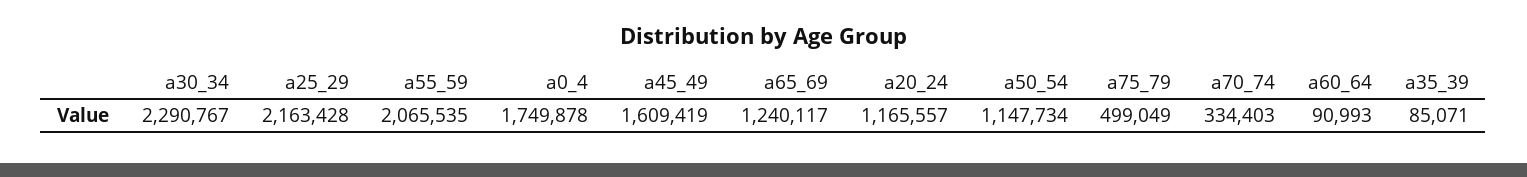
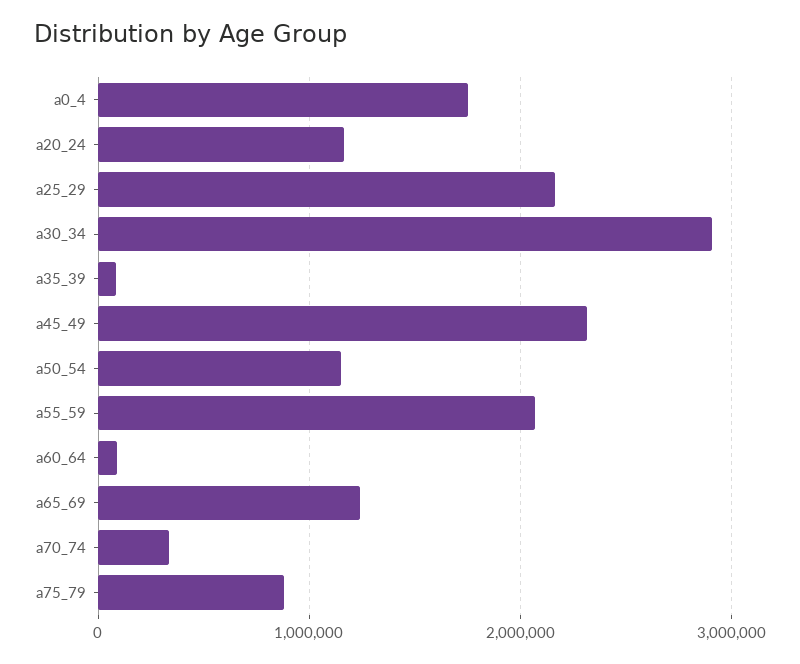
a30_34: 2290767 -> 2900000
a45_49: 1609419 -> 2300000
a75_79: 499049 -> 900000

